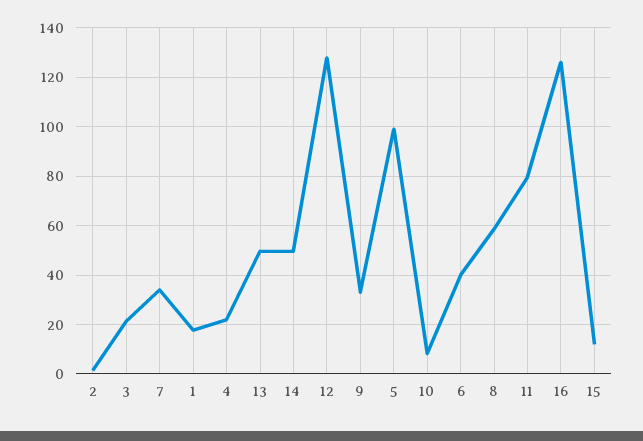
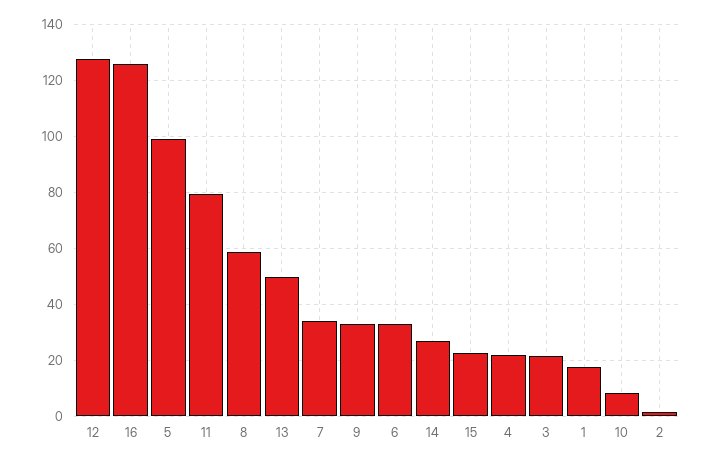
14: 50 -> 27.5
6: 40 -> 32.5
15: 12.5 -> 22.5

